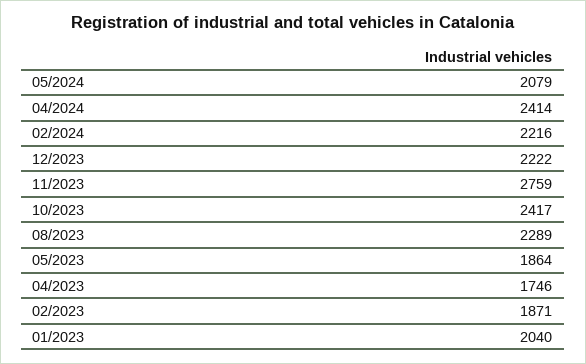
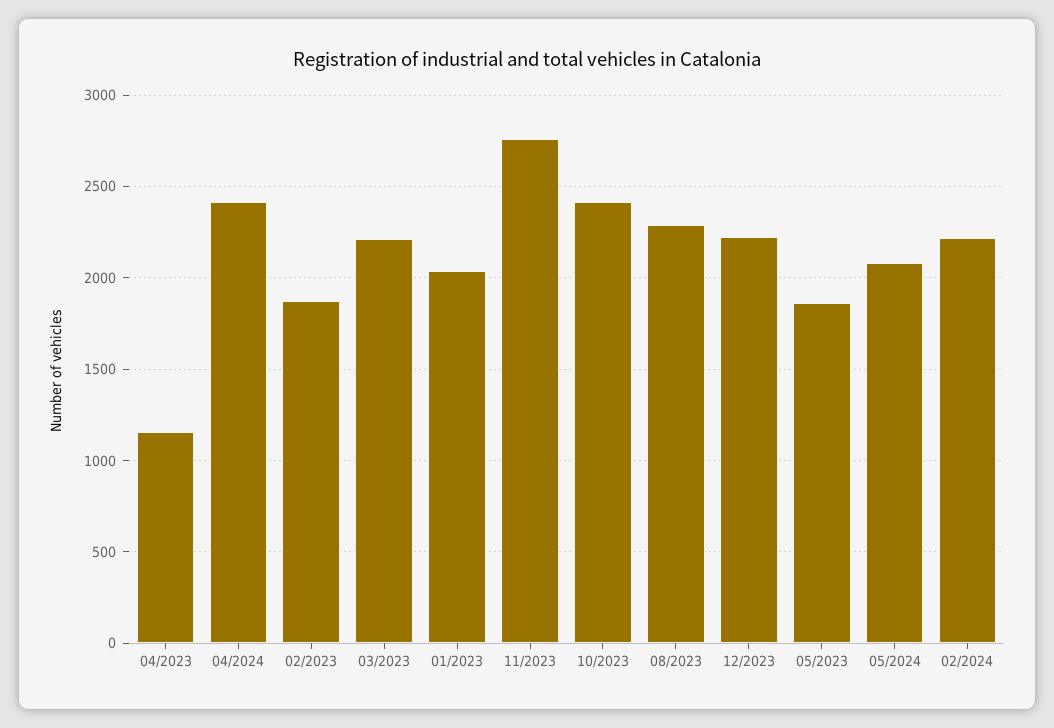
04/2023: 1746 -> 1150
03/2023: none -> 2200

